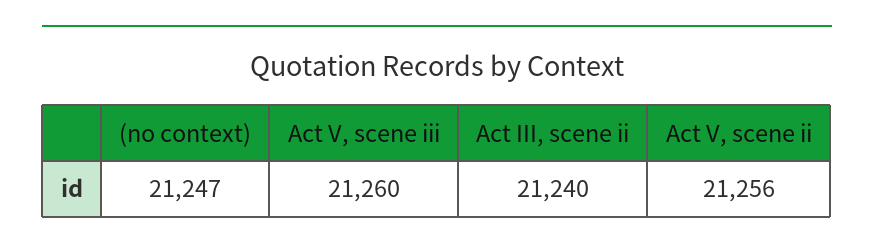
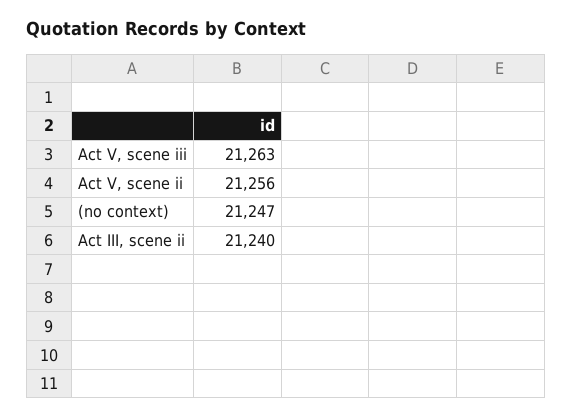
Act V, scene iii: 21260 -> 21263

